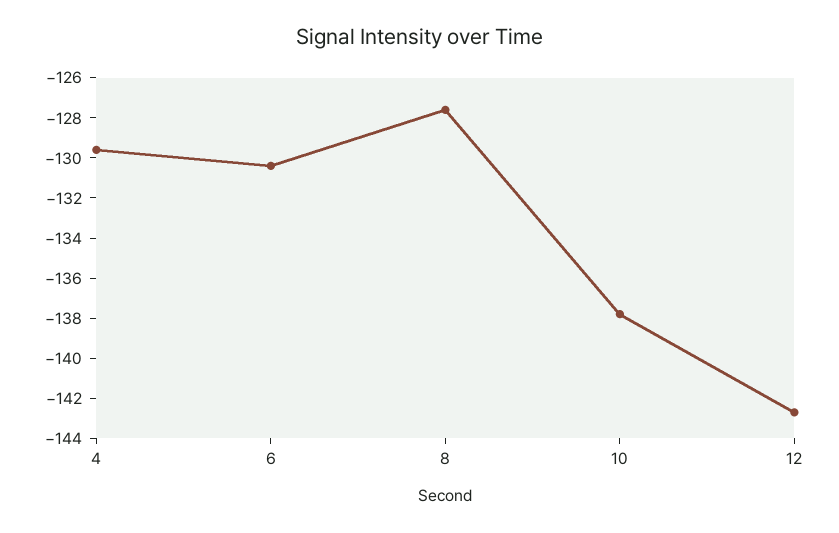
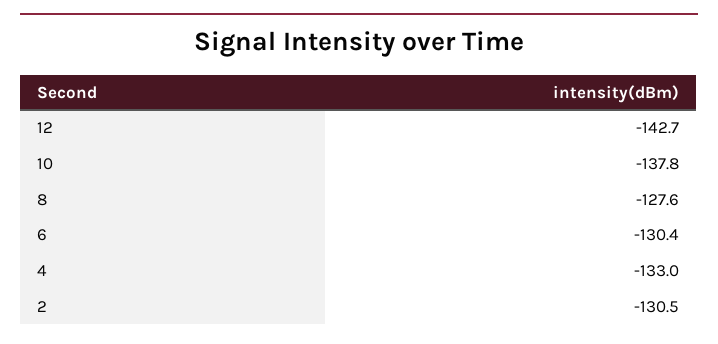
4: -129.5 -> -133
2: none -> -130.5

